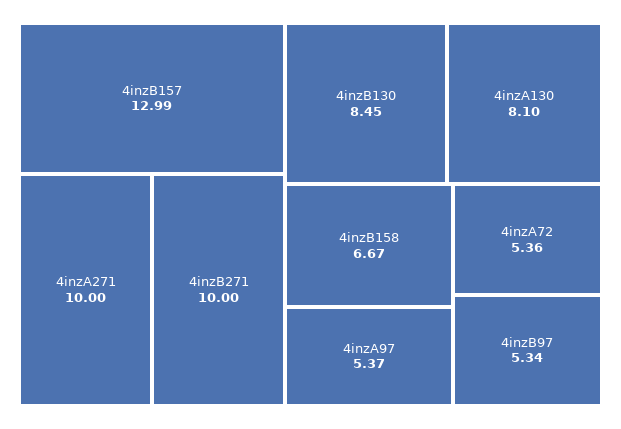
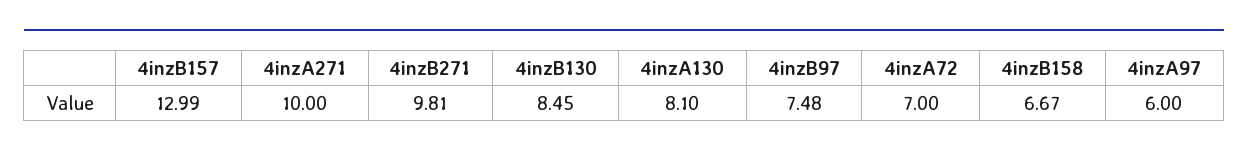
4inzB271: 10 -> 9.81
4inzA97: 5.37 -> 6
4inzA72: 5.36 -> 7
4inzB97: 5.34 -> 7.48

